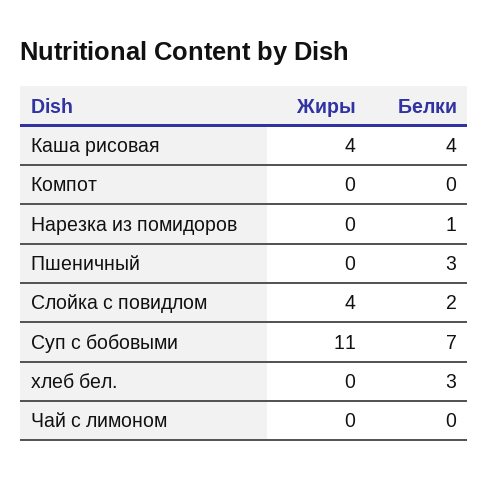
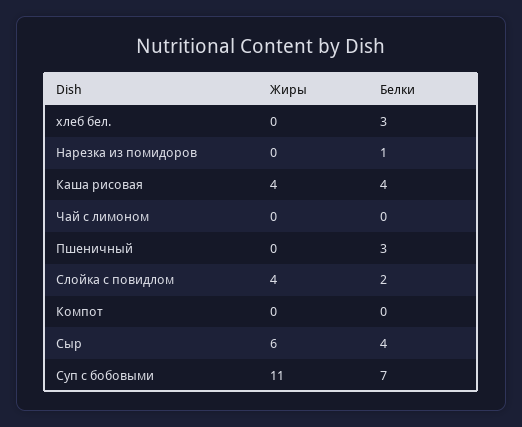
Жиры, Сыр: none -> 6
Белки, Сыр: none -> 4

